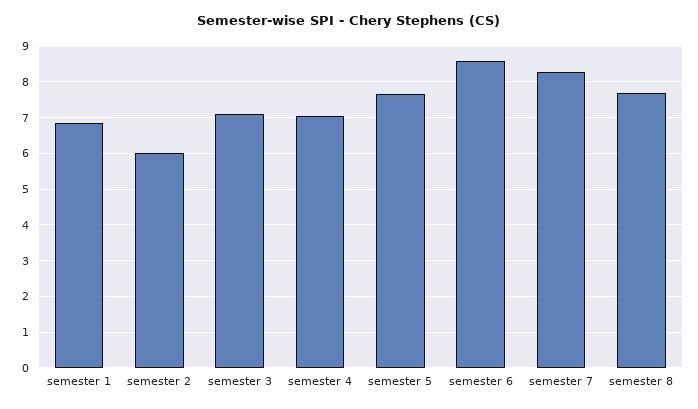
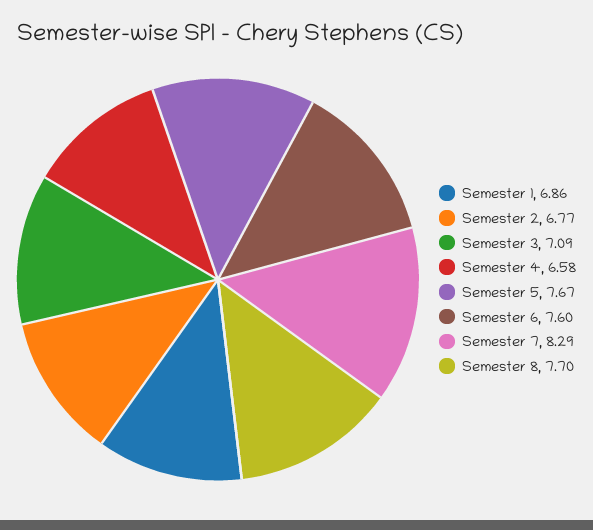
semester 2: 6 -> 6.77
semester 4: 7 -> 6.58
semester 6: 8.6 -> 7.6

